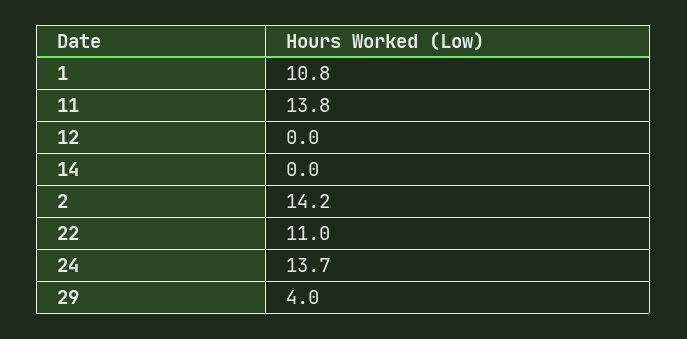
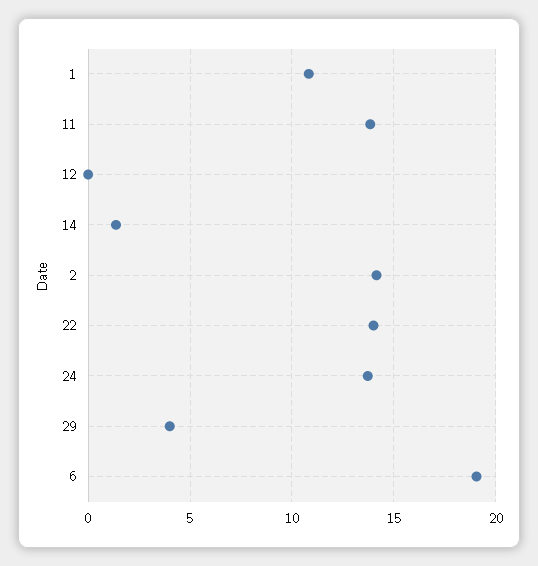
14: 0 -> 1.5
22: 11 -> 14
6: none -> 19

